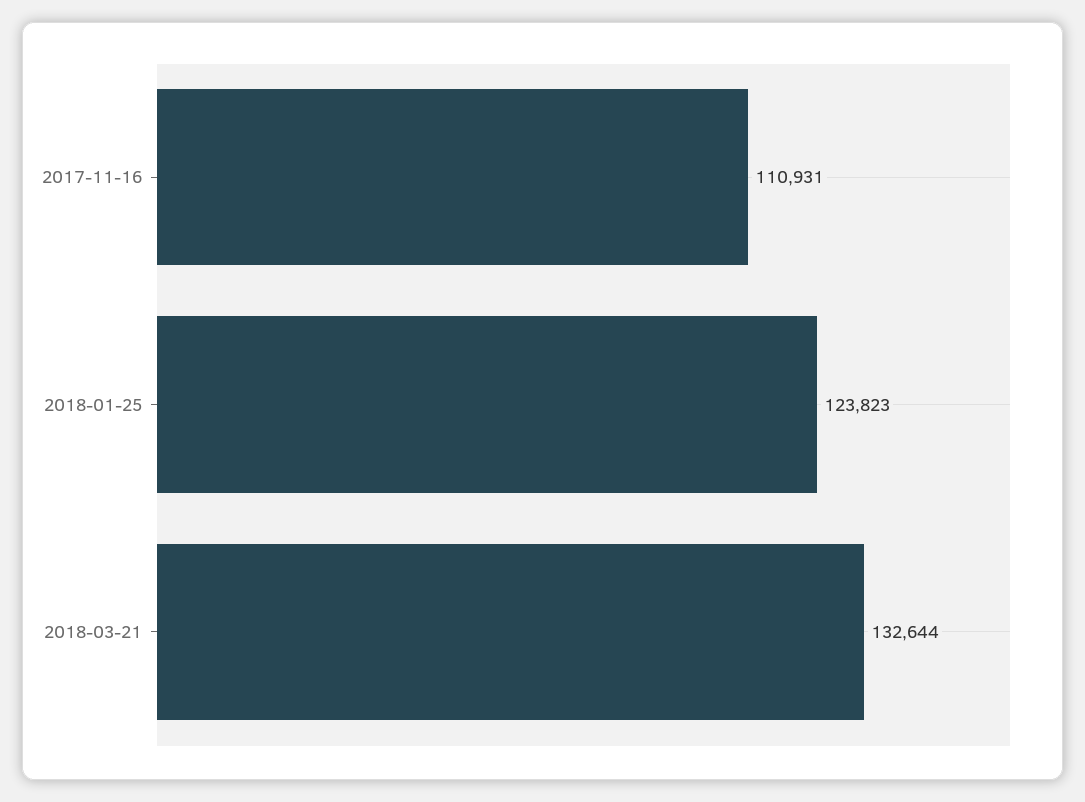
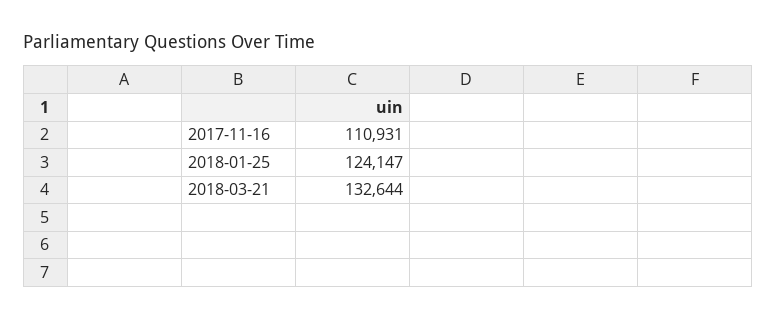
2018-01-25: 123823 -> 124147

